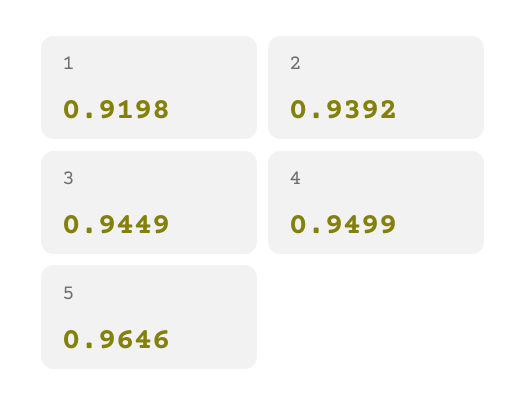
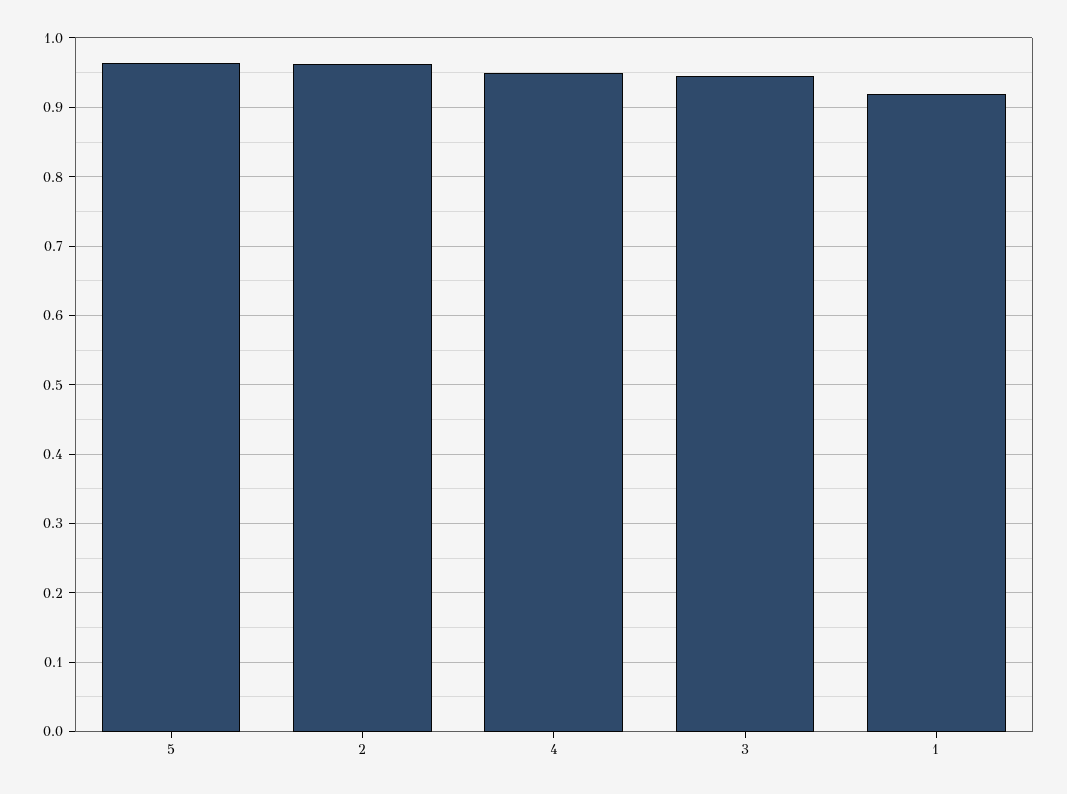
2: 0.9392 -> 0.96

